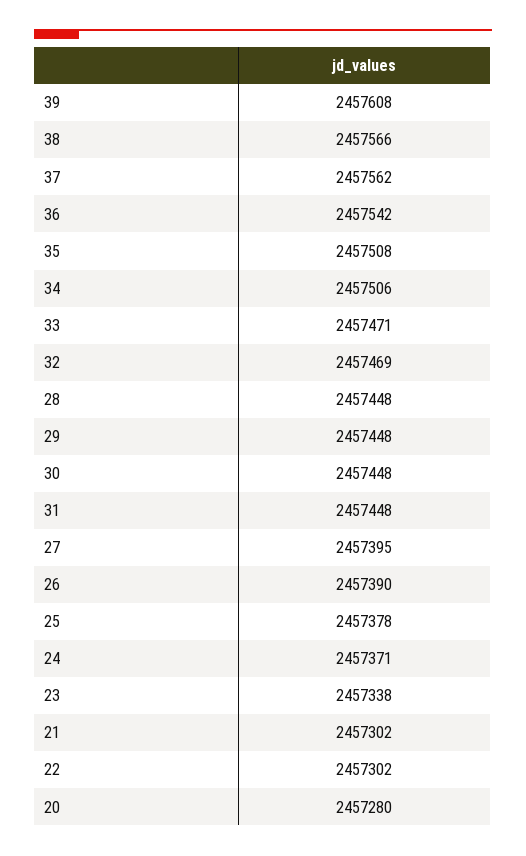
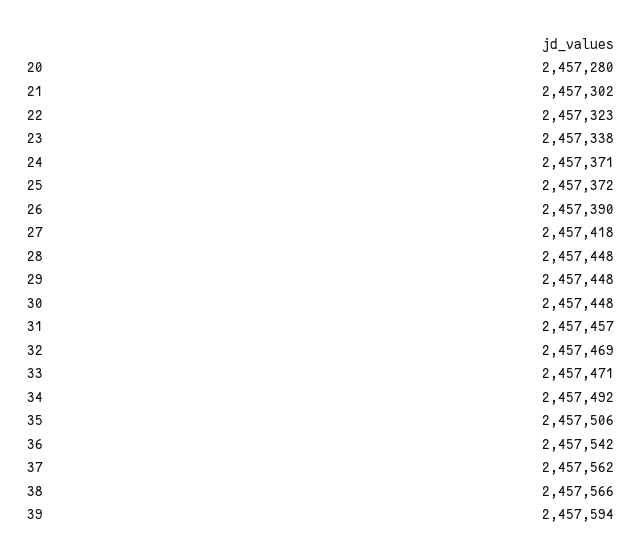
39: 2457608 -> 2457594
35: 2457508 -> 2457506
34: 2457506 -> 2457492
31: 2457448 -> 2457457
27: 2457395 -> 2457418
25: 2457378 -> 2457372
22: 2457302 -> 2457323

